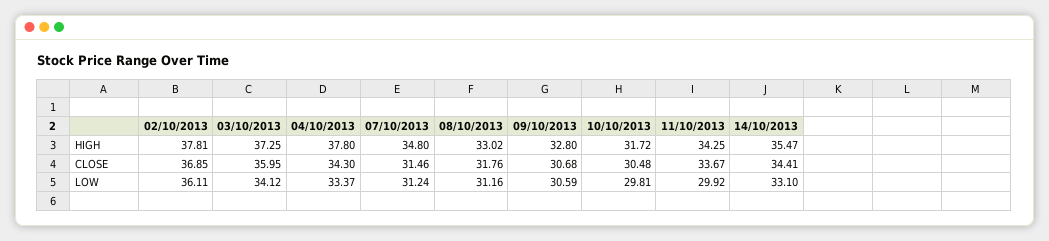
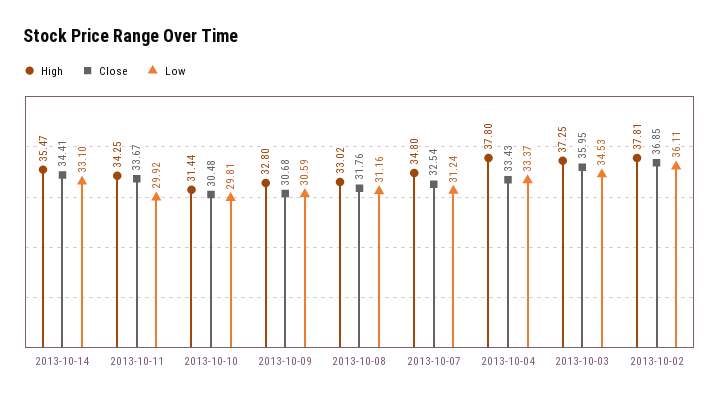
HIGH, 10/10/2013: 31.72 -> 31.44
CLOSE, 04/10/2013: 34.3 -> 33.43
CLOSE, 07/10/2013: 31.46 -> 32.54
LOW, 03/10/2013: 34.12 -> 34.53

